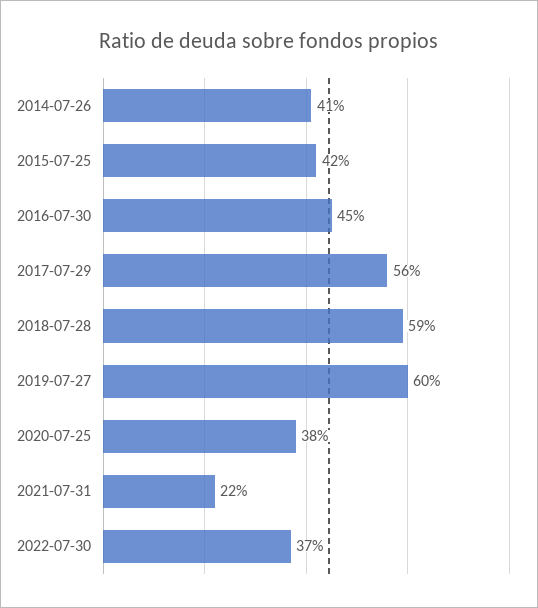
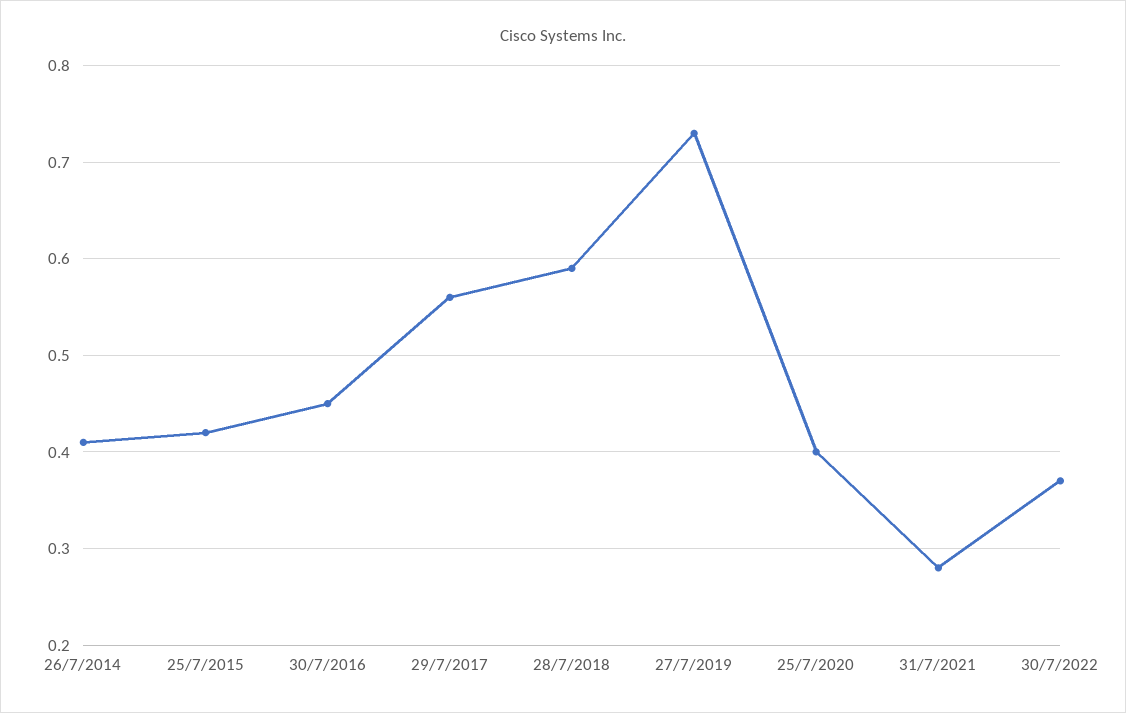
2019-07-27: 0.6 -> 0.73
2020-07-25: 0.38 -> 0.4
2021-07-31: 0.22 -> 0.28

